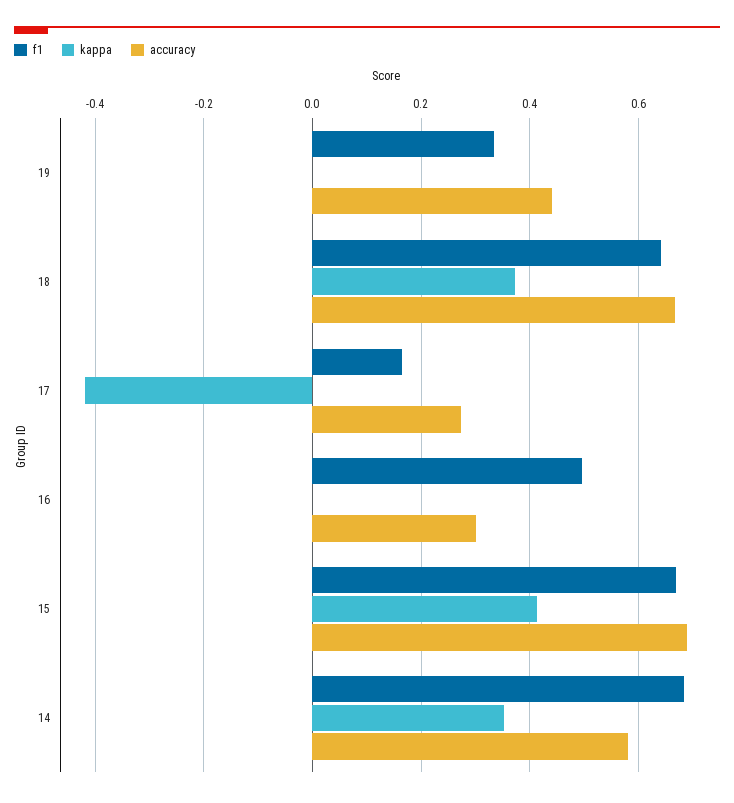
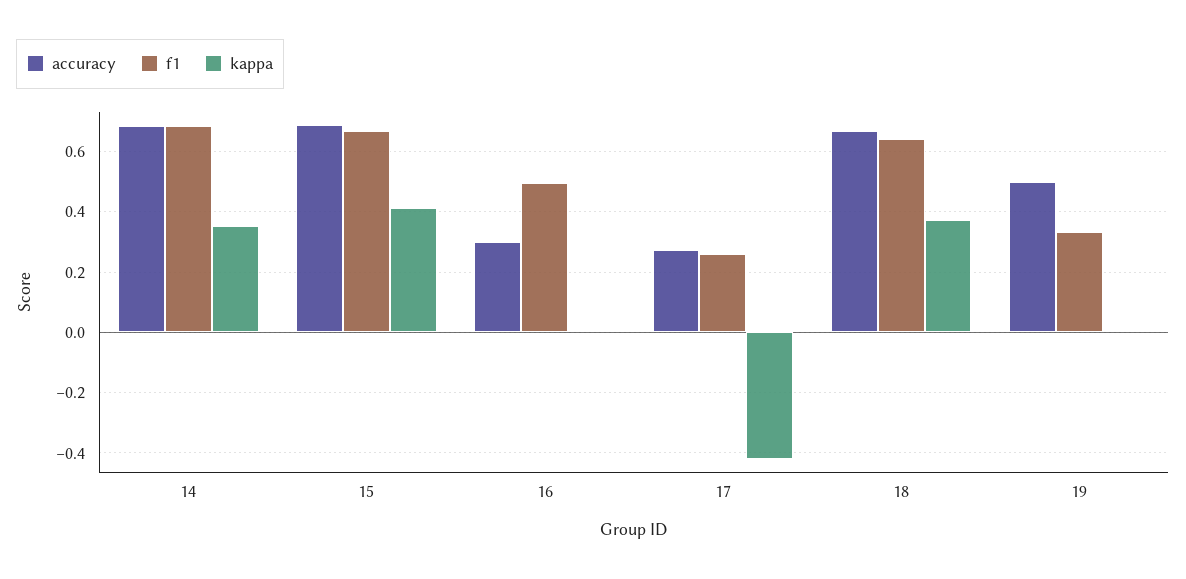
accuracy, 19: 0.44 -> 0.5
f1, 17: 0.16 -> 0.26
accuracy, 14: 0.58 -> 0.68

